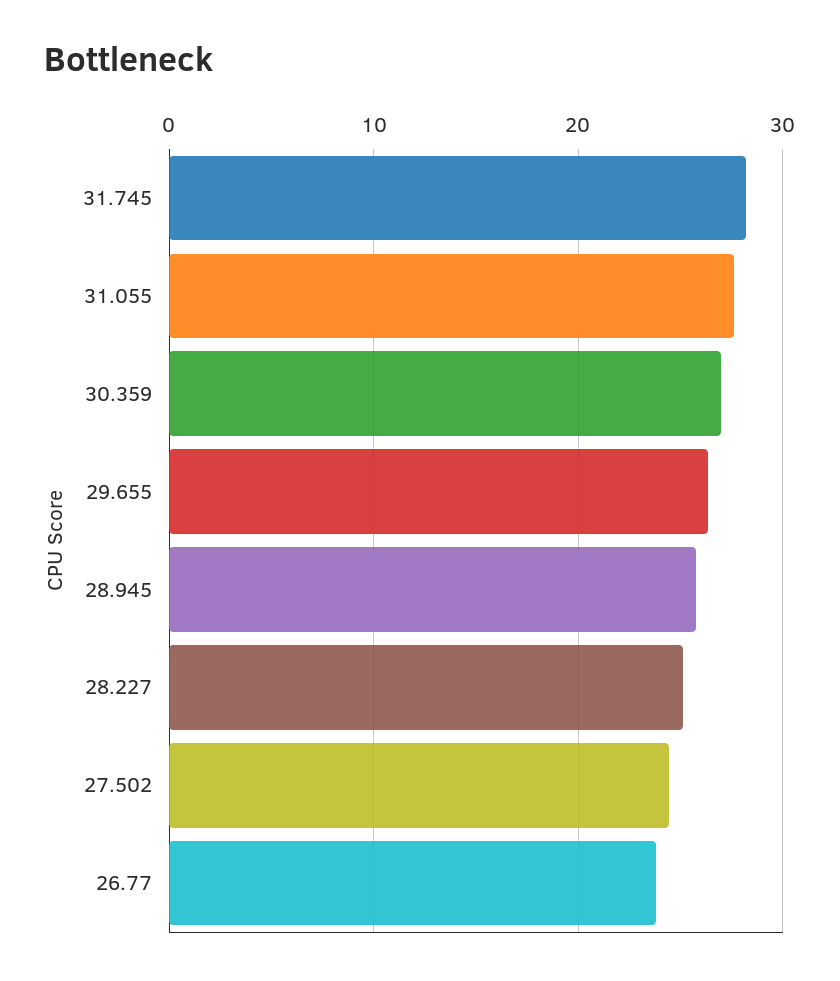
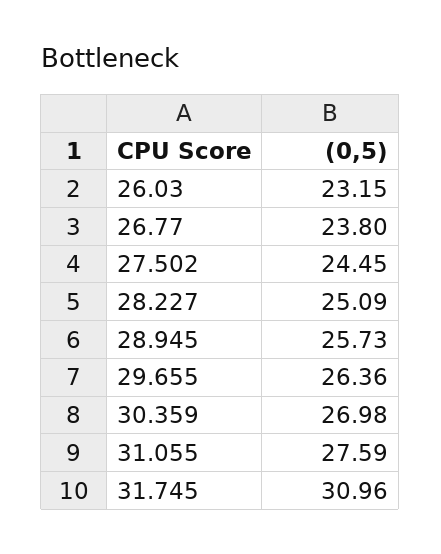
31.745: 28 -> 30.96
26.03: none -> 23.15

